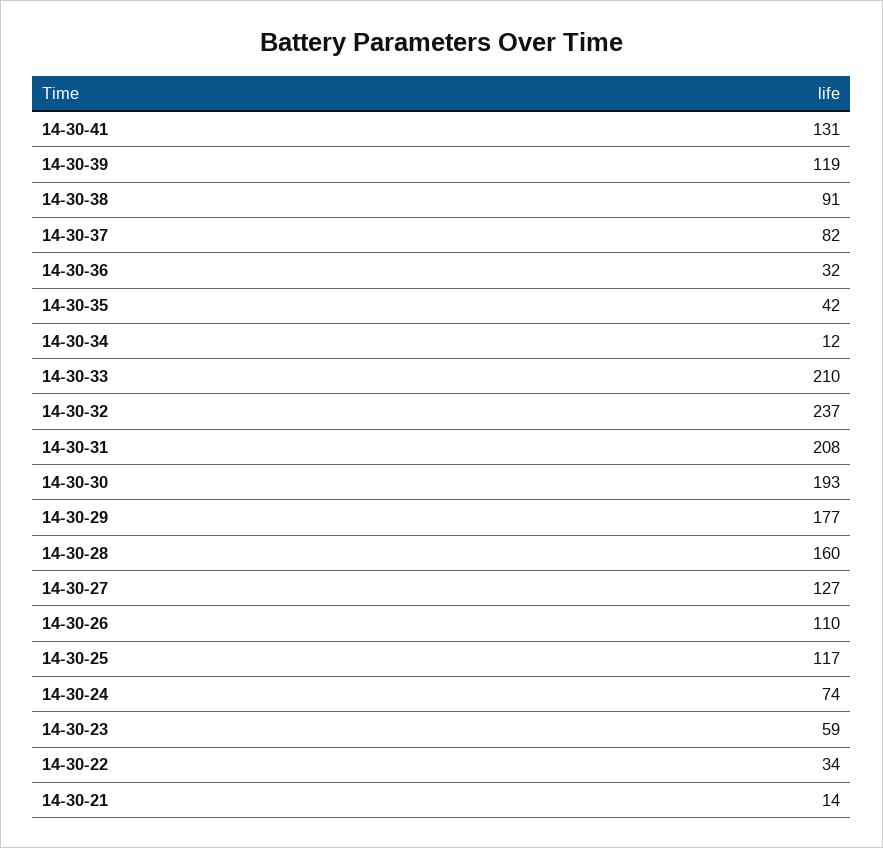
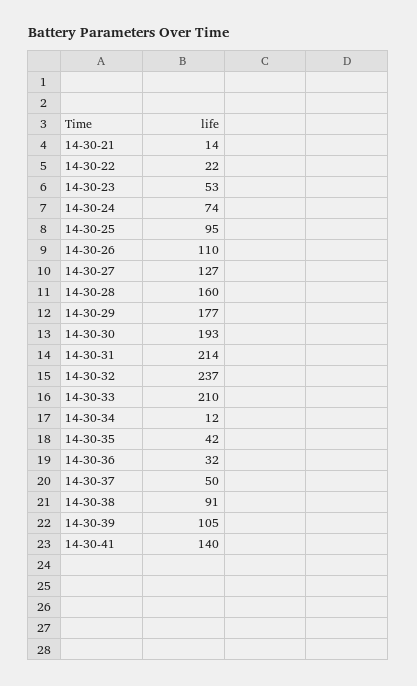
14-30-41: 131 -> 140
14-30-39: 119 -> 105
14-30-37: 82 -> 50
14-30-31: 208 -> 214
14-30-25: 117 -> 95
14-30-23: 59 -> 53
14-30-22: 34 -> 22

